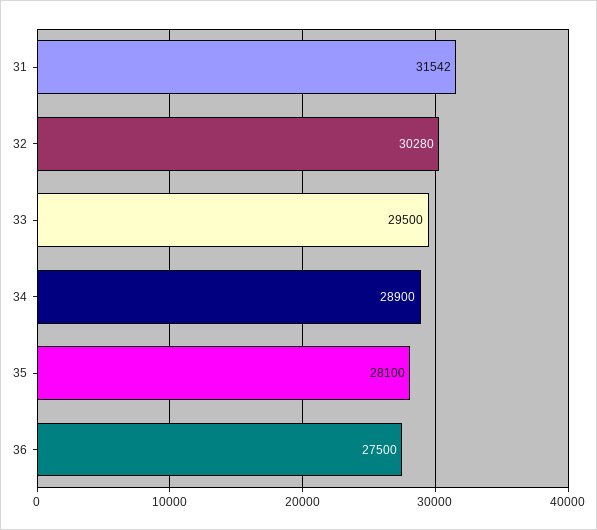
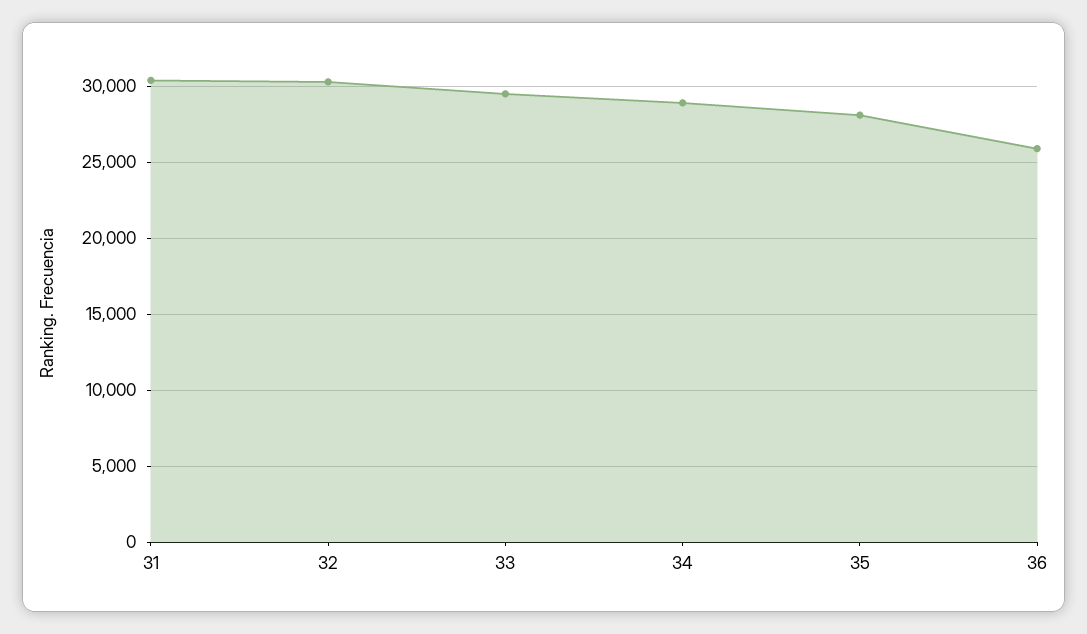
31: 31542 -> 30500
36: 27500 -> 26000

